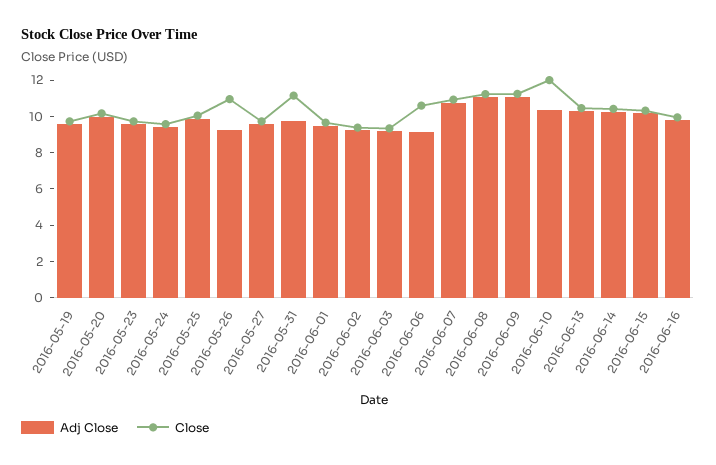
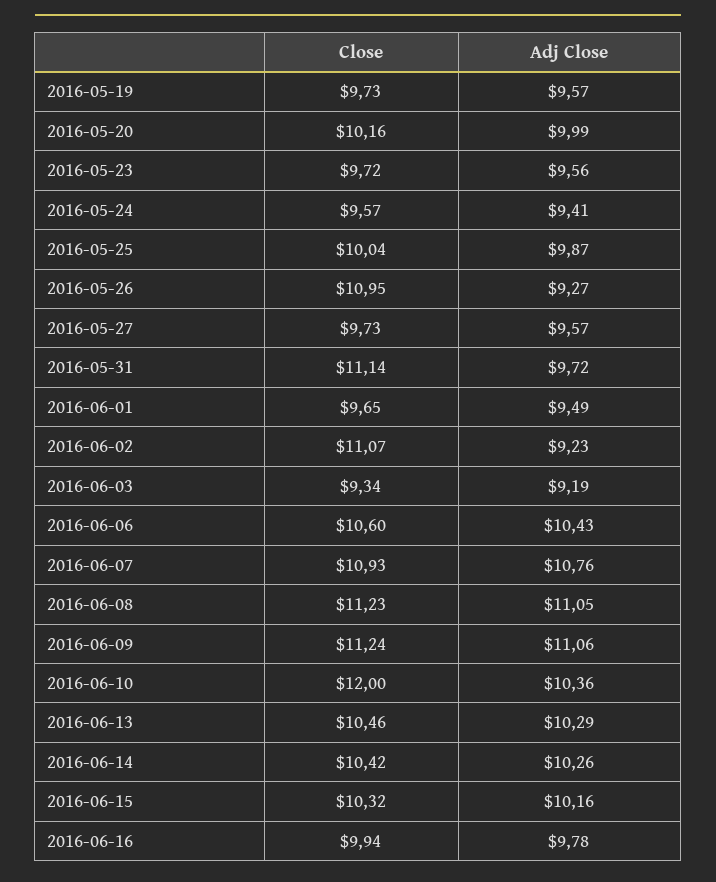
Close, 2016-06-02: 9.5 -> 11.07
Adj Close, 2016-06-06: 9 -> 10.43

